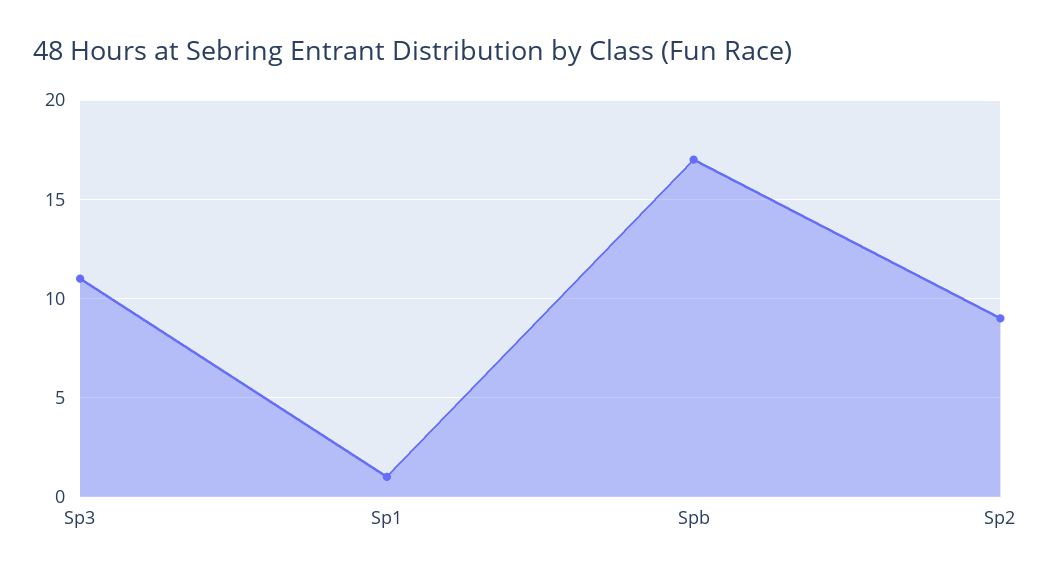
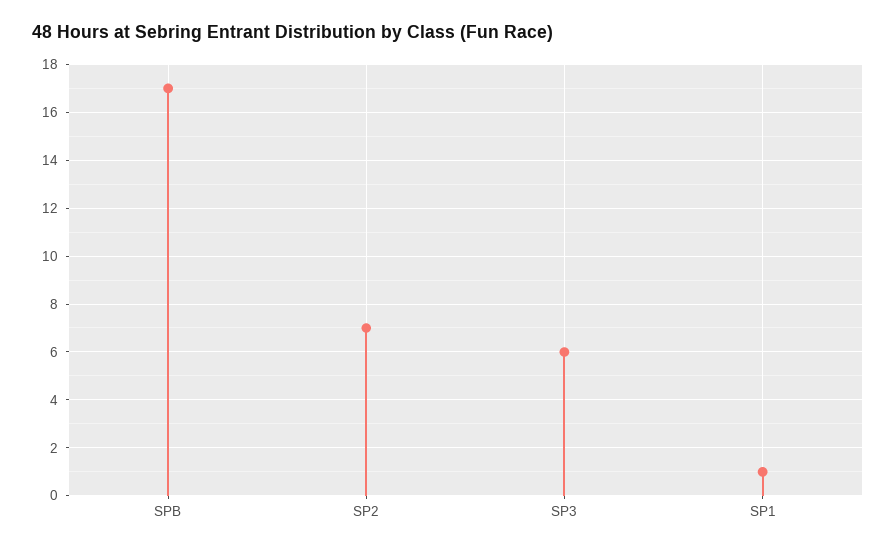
Sp3: 11 -> 6
Sp2: 9 -> 7

